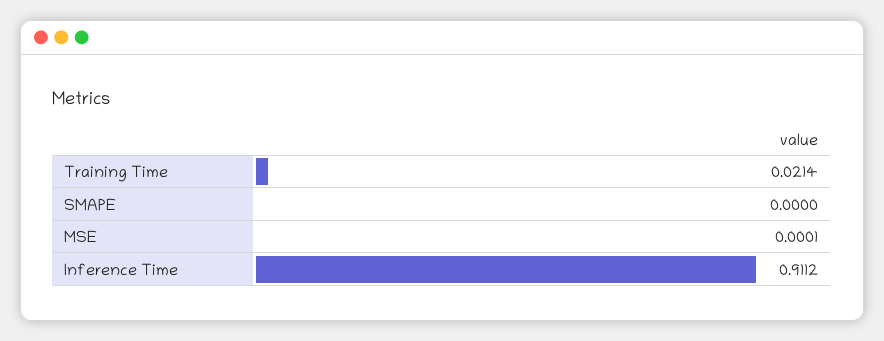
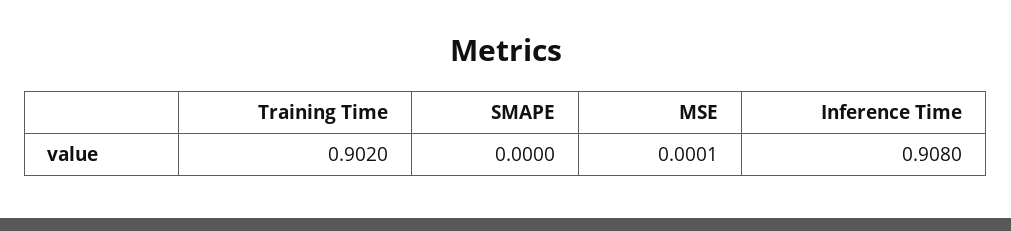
Training Time: 0.0214 -> 0.902
Inference Time: 0.9112 -> 0.908

